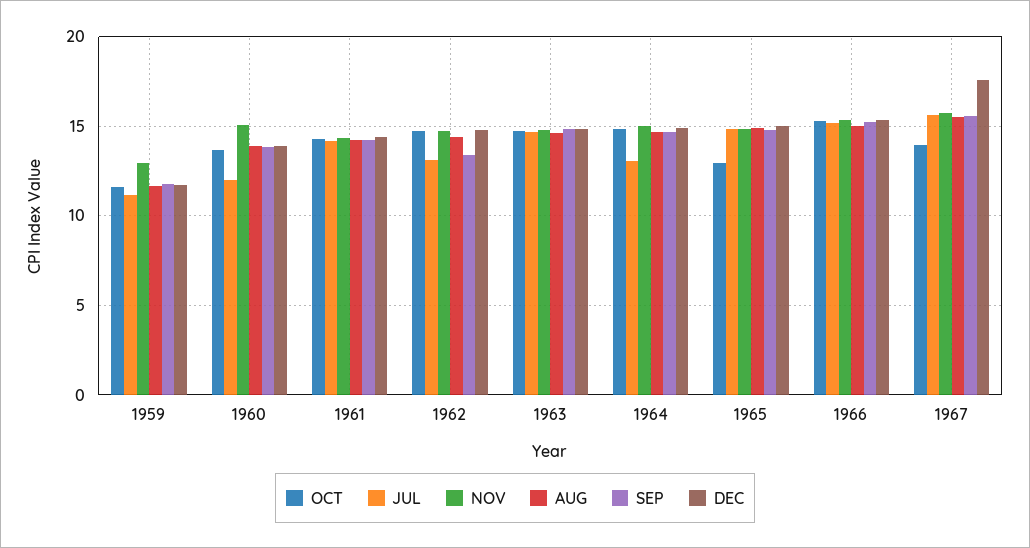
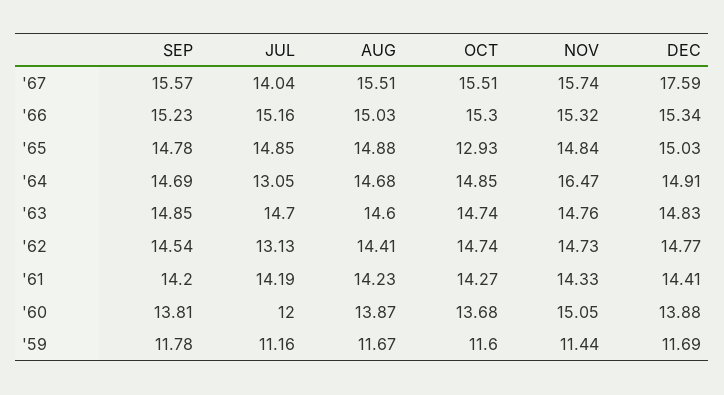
NOV, 1959: 13 -> 11.44
SEP, 1962: 13.5 -> 14.54
NOV, 1964: 15 -> 16.47
OCT, 1967: 14 -> 15.51
JUL, 1967: 15.5 -> 14.04

